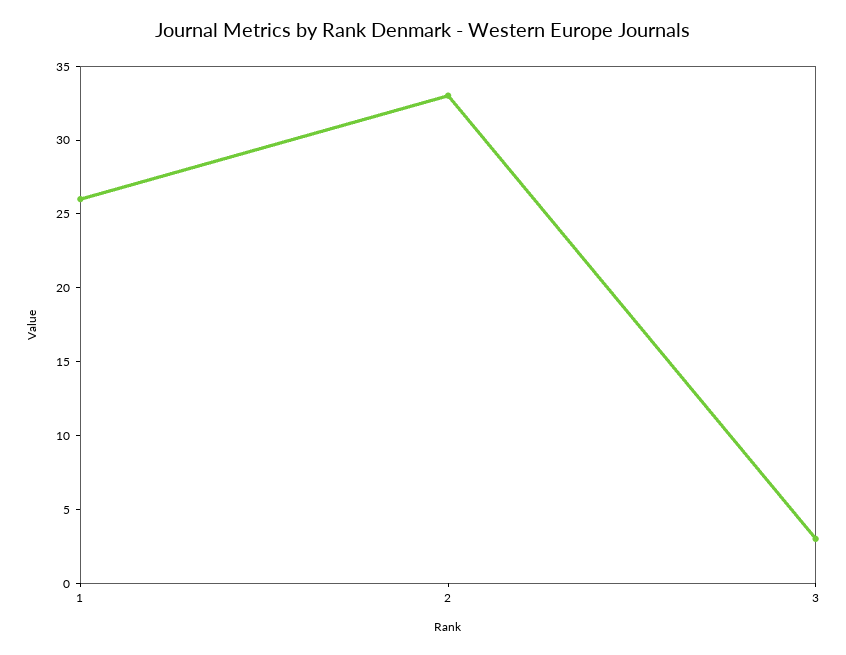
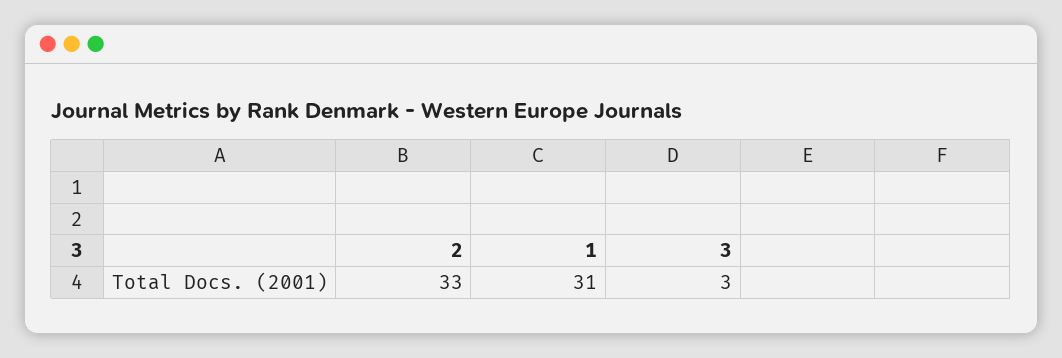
1: 26 -> 31

